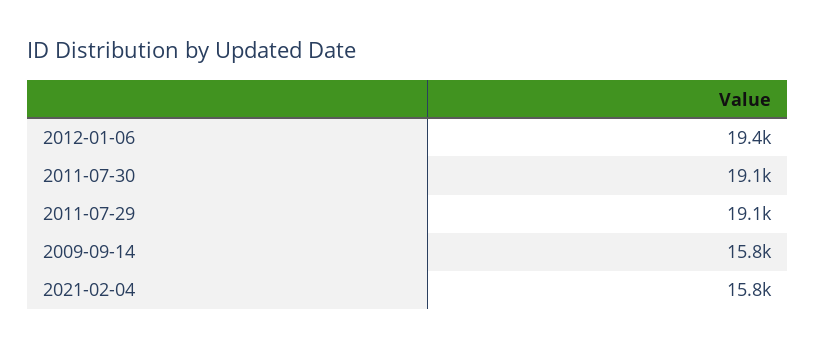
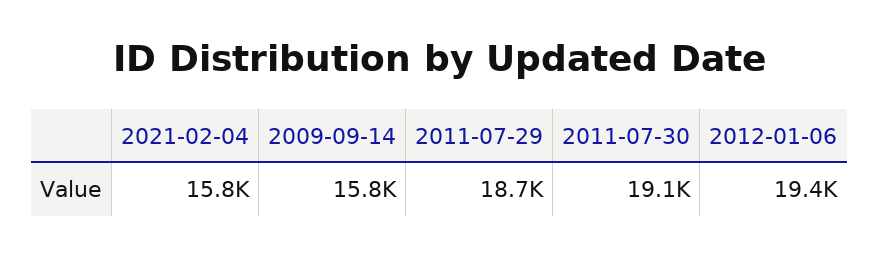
2011-07-29: 19100 -> 18700

